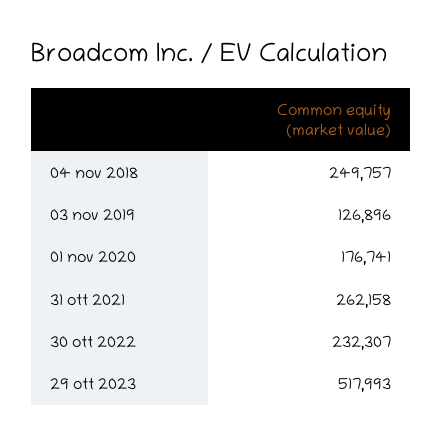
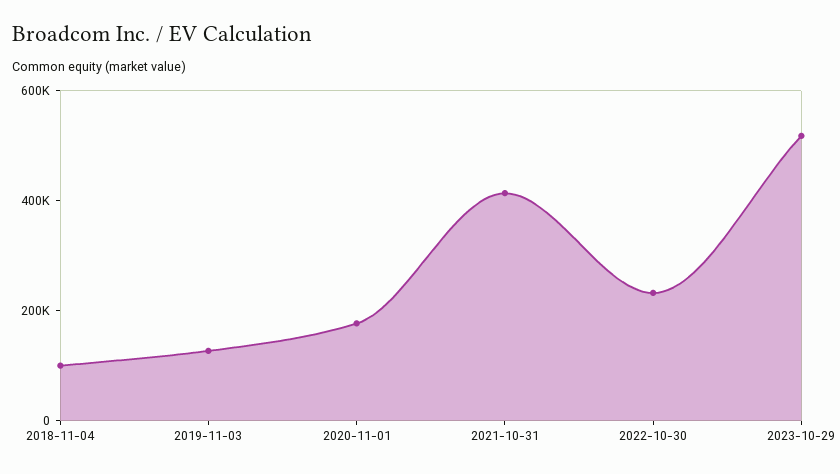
04 nov 2018: 249757 -> 100000
31 ott 2021: 262158 -> 400000

